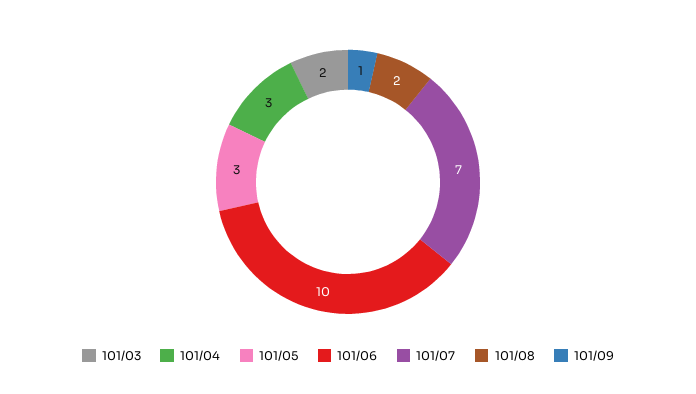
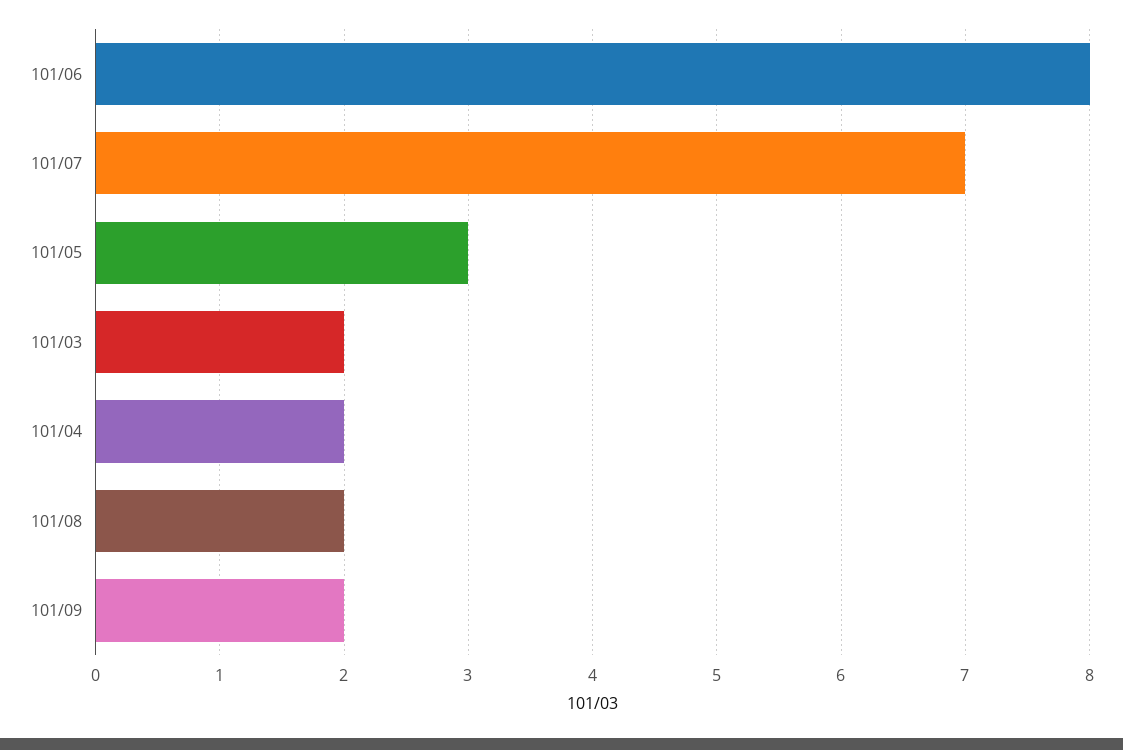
101/04: 3 -> 2
101/06: 10 -> 8
101/09: 1 -> 2

